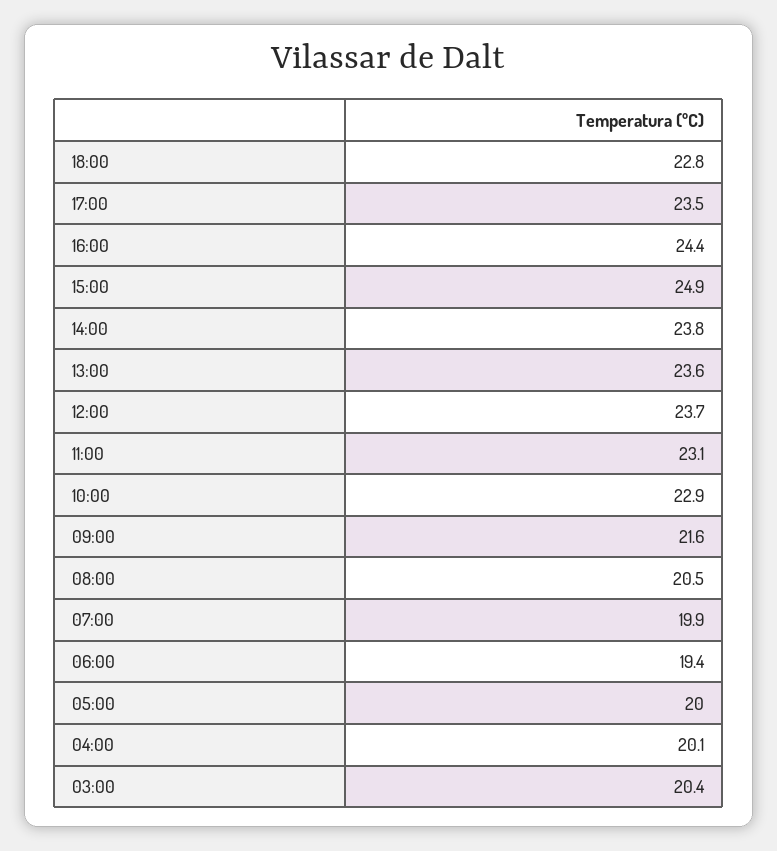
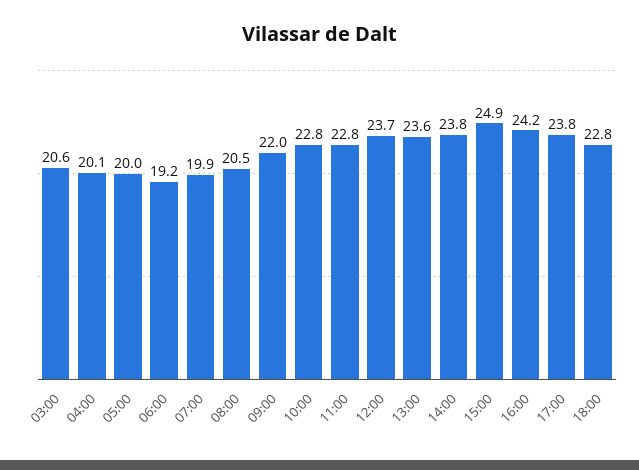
17:00: 23.5 -> 23.8
16:00: 24.4 -> 24.2
11:00: 23.1 -> 22.8
10:00: 22.9 -> 22.8
09:00: 21.6 -> 22
06:00: 19.4 -> 19.2
03:00: 20.4 -> 20.6

